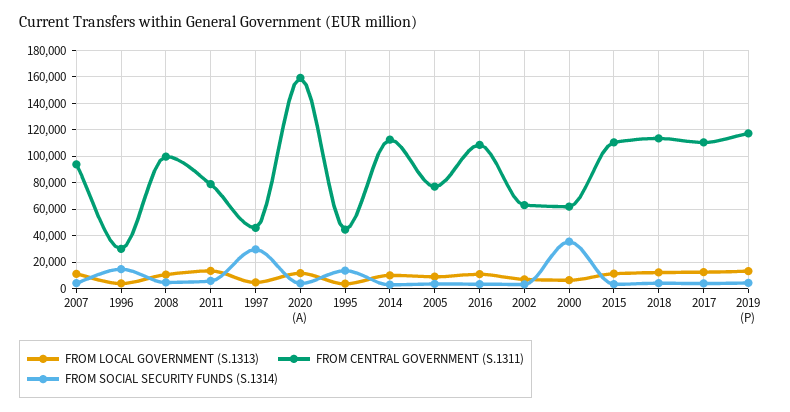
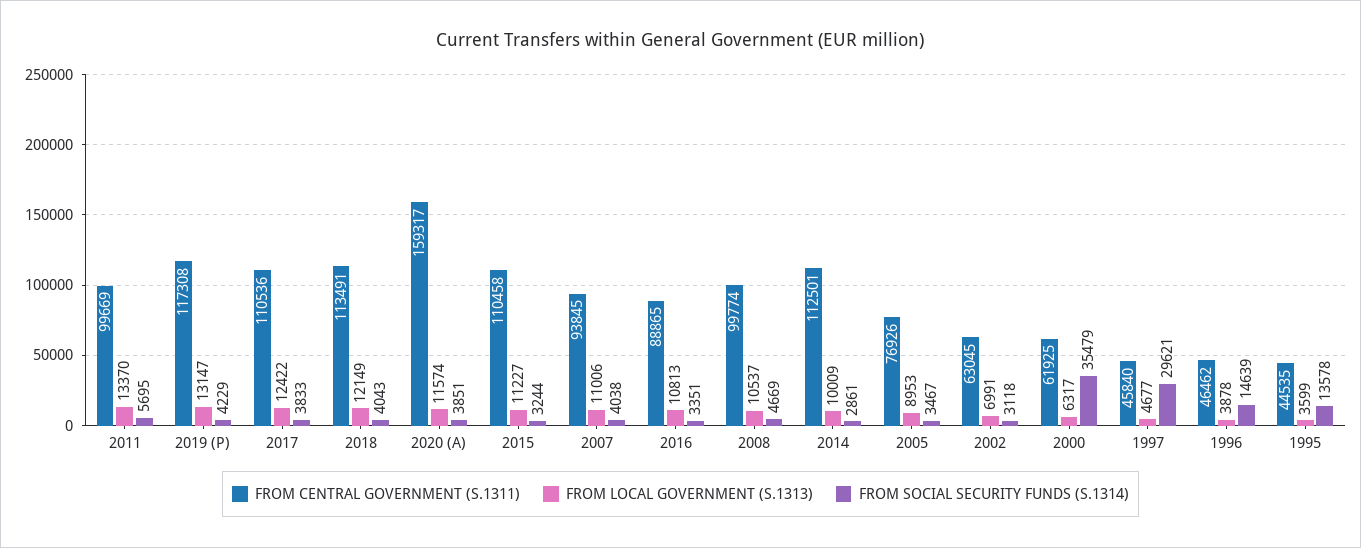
FROM CENTRAL GOVERNMENT (S.1311), 1996: 30000 -> 46462
FROM CENTRAL GOVERNMENT (S.1311), 2011: 80000 -> 99669
FROM CENTRAL GOVERNMENT (S.1311), 2016: 110000 -> 88865

